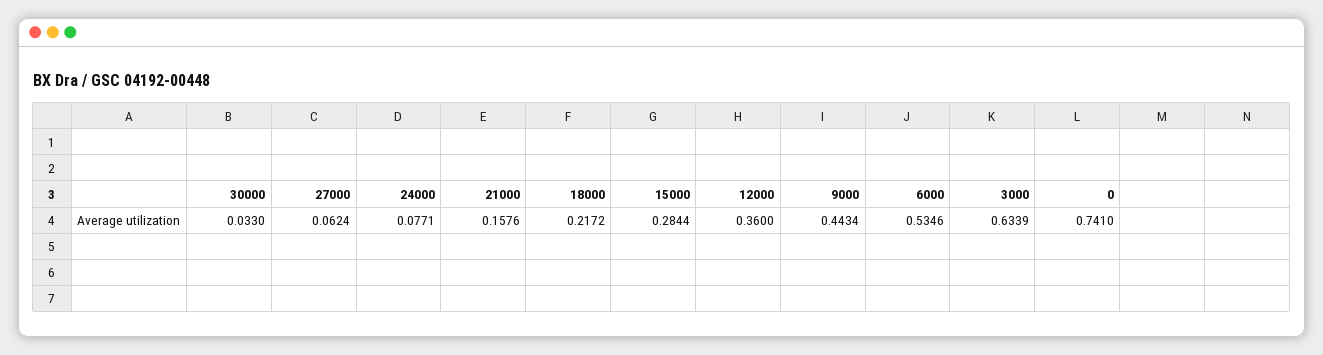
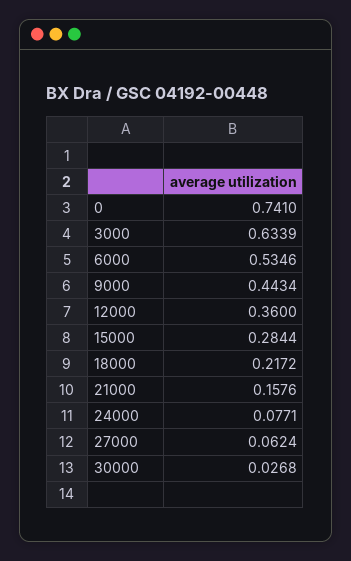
30000: 0.033 -> 0.0268

